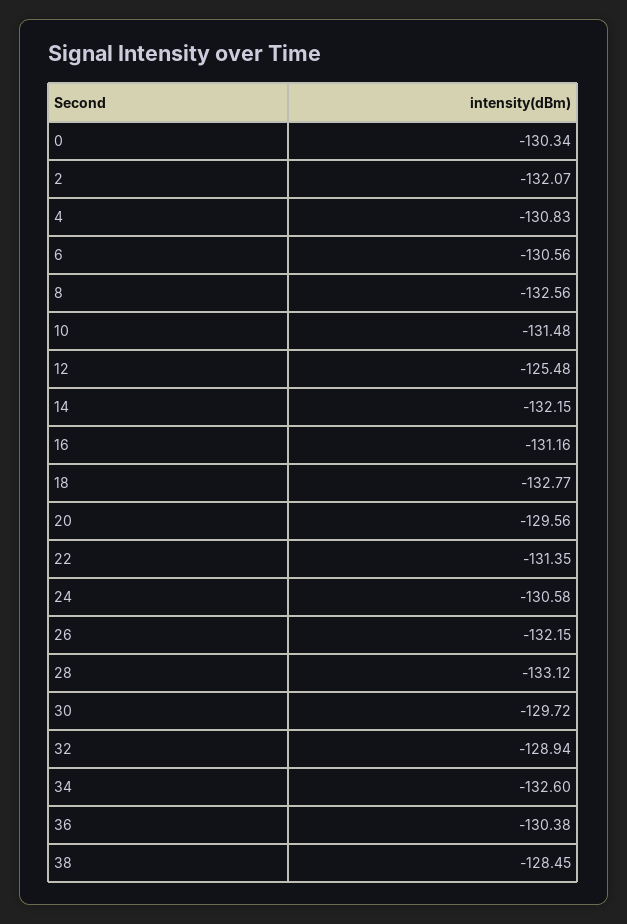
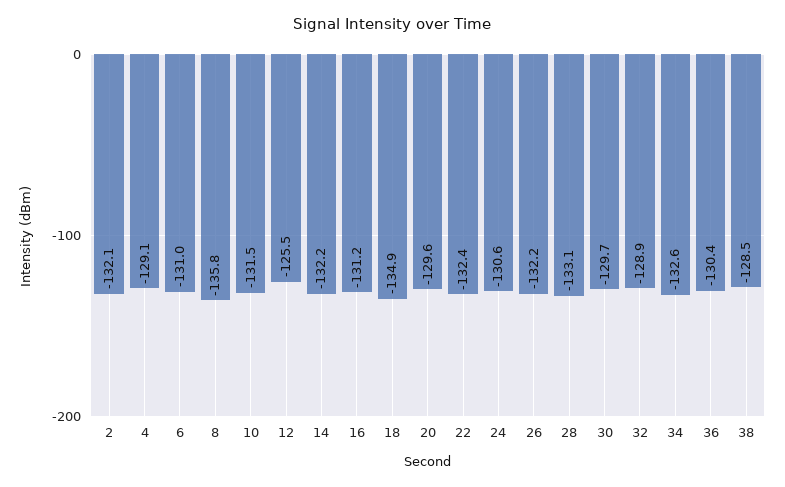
0: -130.34 -> none
4: -130.83 -> -129.1
6: -130.56 -> -131
8: -132.56 -> -135.8
18: -132.77 -> -134.9
22: -131.35 -> -132.4

